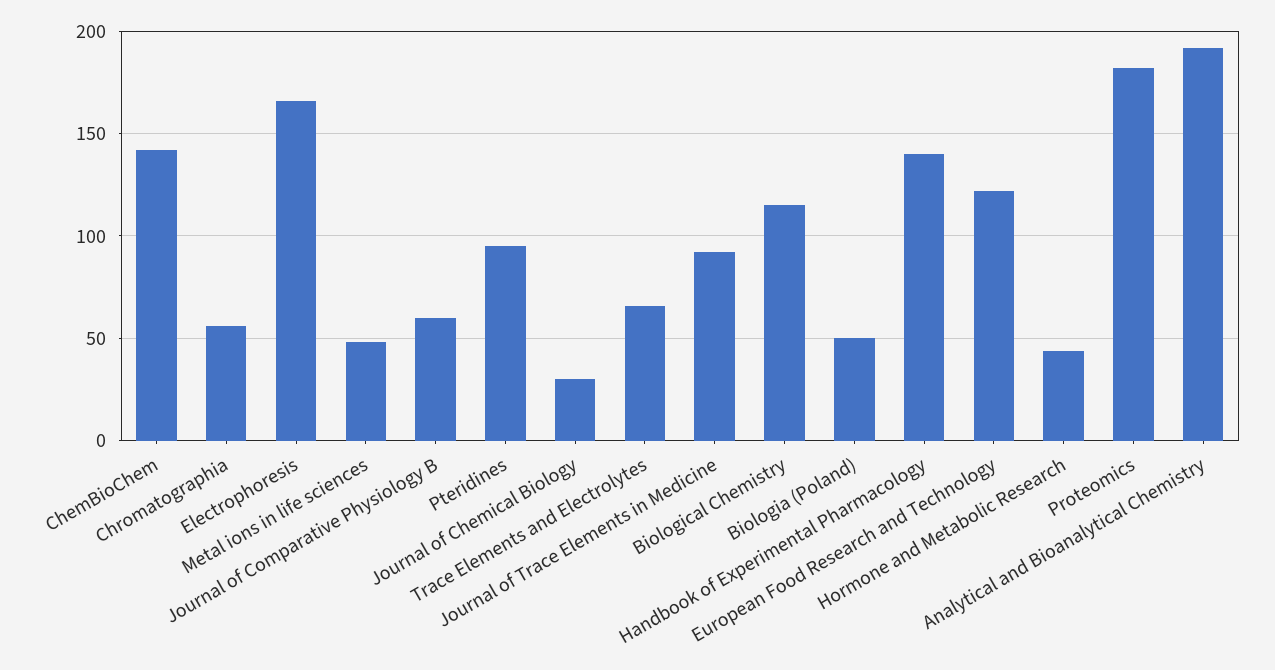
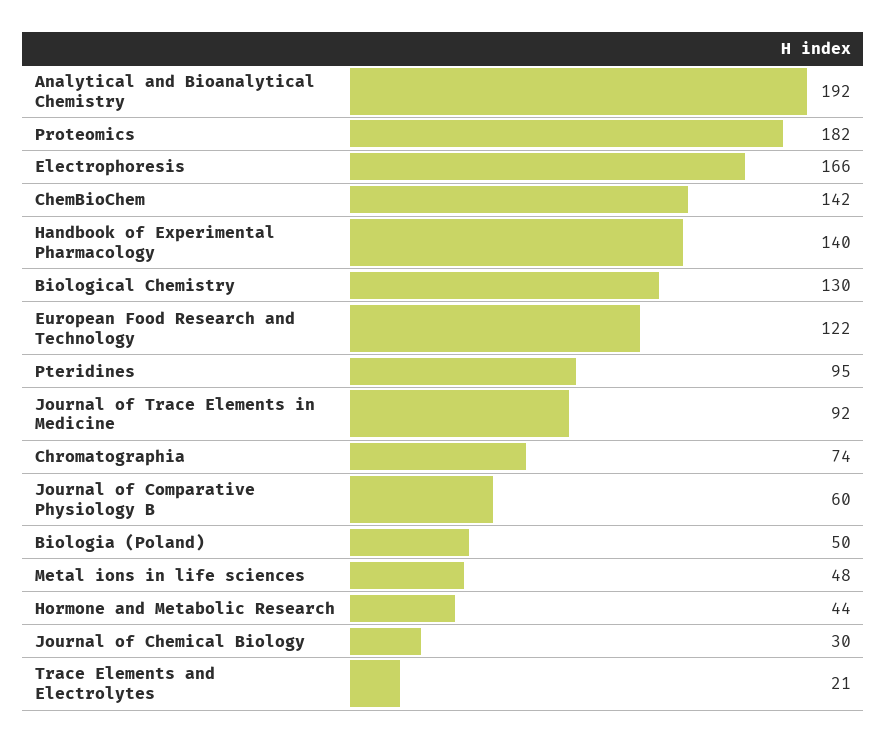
Chromatographia: 55 -> 74
Trace Elements and Electrolytes: 65 -> 21
Biological Chemistry: 115 -> 130

